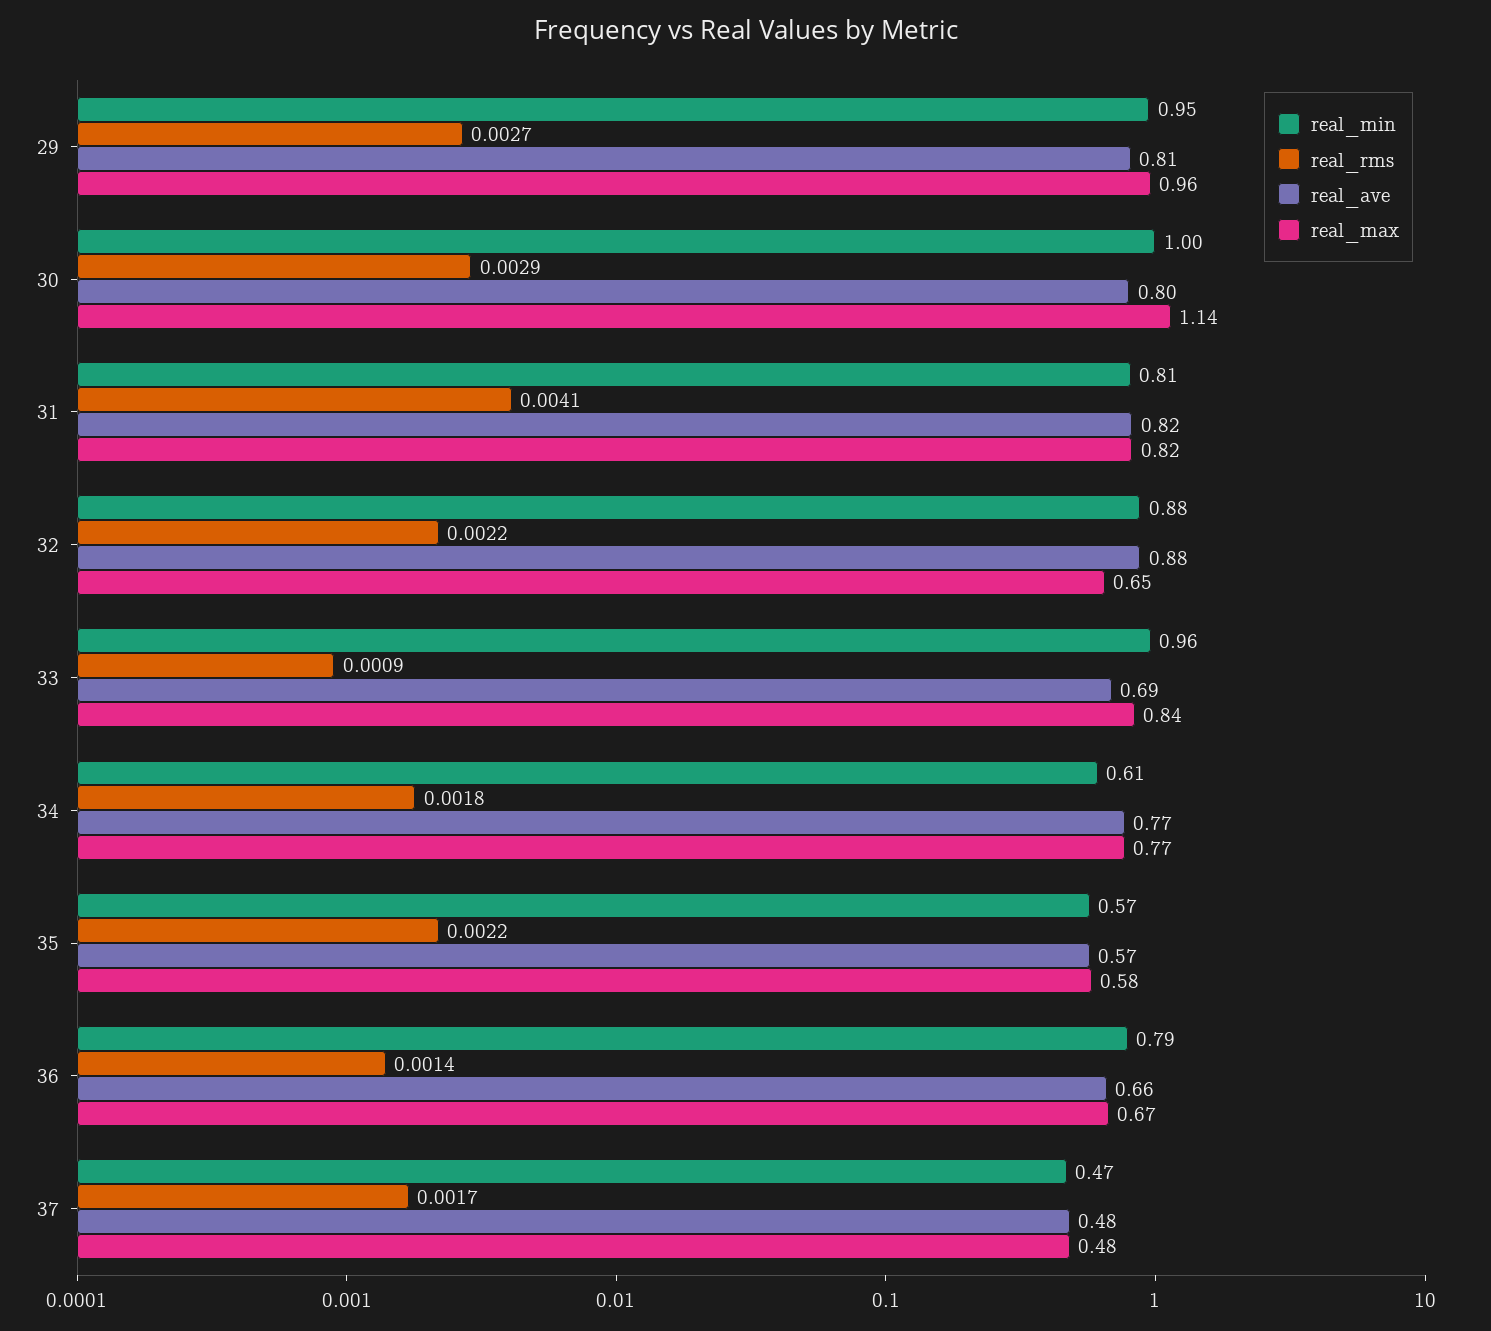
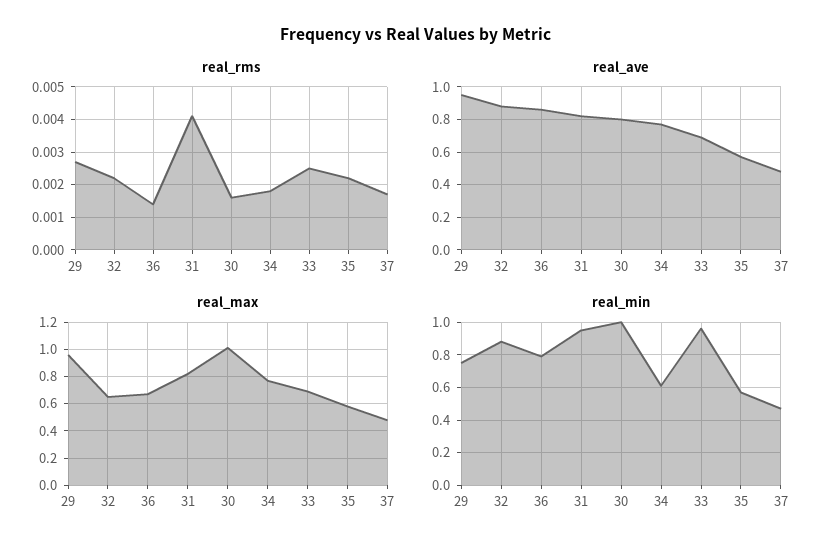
real_min, 29: 0.95 -> 0.75
real_ave, 29: 0.81 -> 0.95
real_rms, 30: 0.0029 -> 0.0015
real_max, 30: 1.14 -> 1
real_min, 31: 0.81 -> 0.95
real_rms, 33: 0.0009 -> 0.0025
real_max, 33: 0.84 -> 0.7
real_ave, 36: 0.66 -> 0.85

